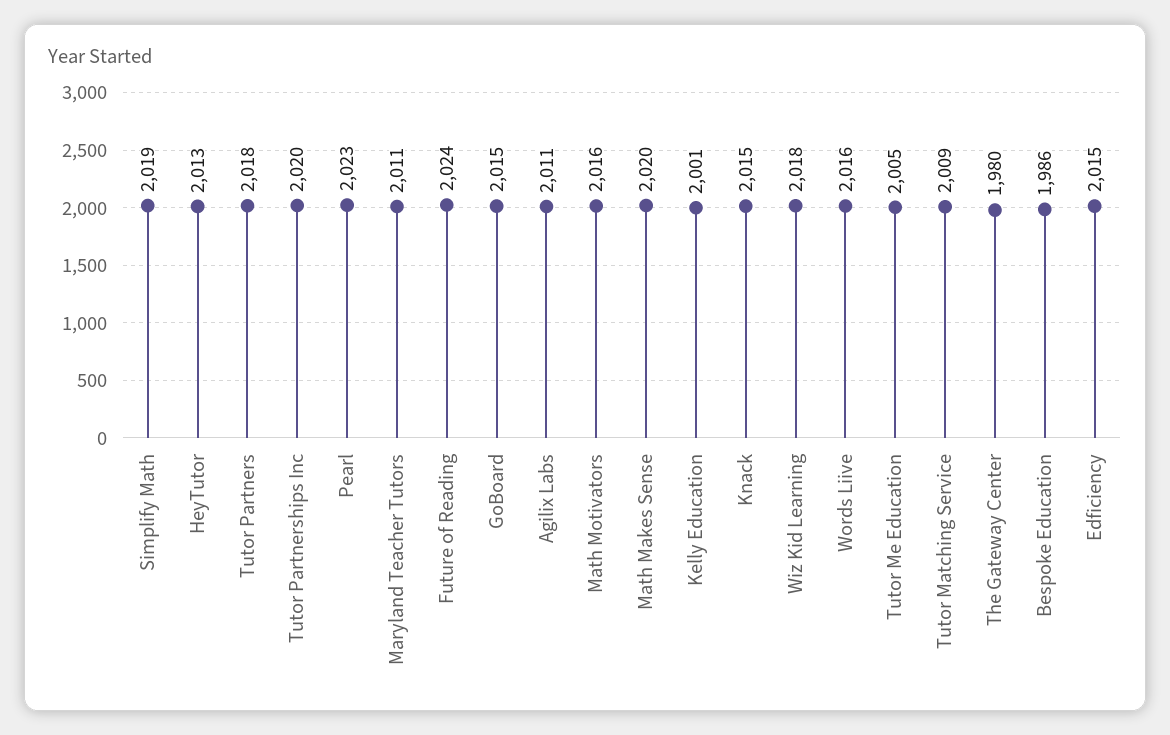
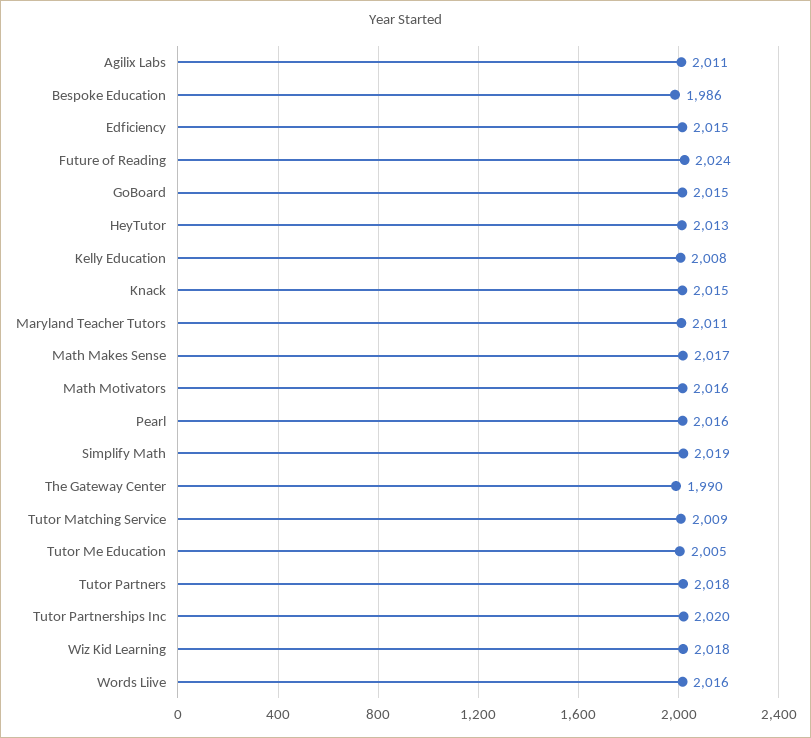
Pearl: 2023 -> 2016
Math Makes Sense: 2020 -> 2017
Kelly Education: 2001 -> 2008
The Gateway Center: 1980 -> 1990

